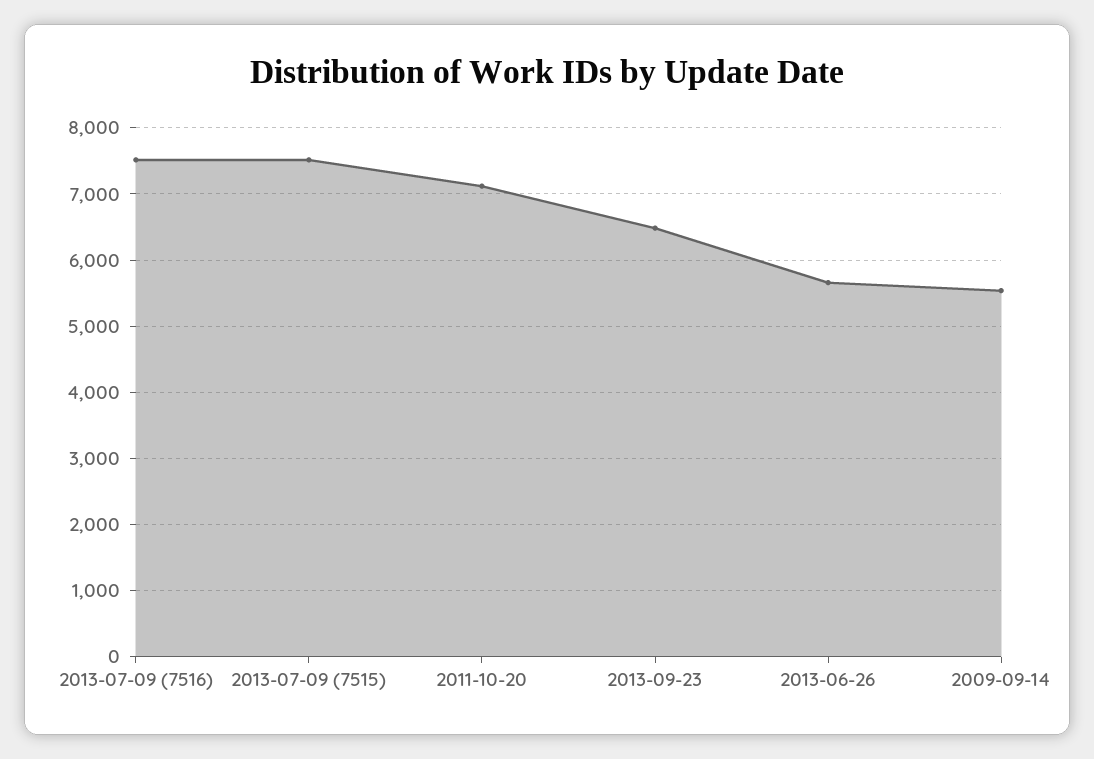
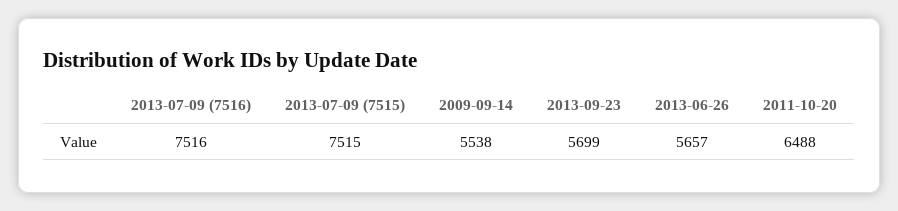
2011-10-20: 7100 -> 6488
2013-09-23: 6500 -> 5699

